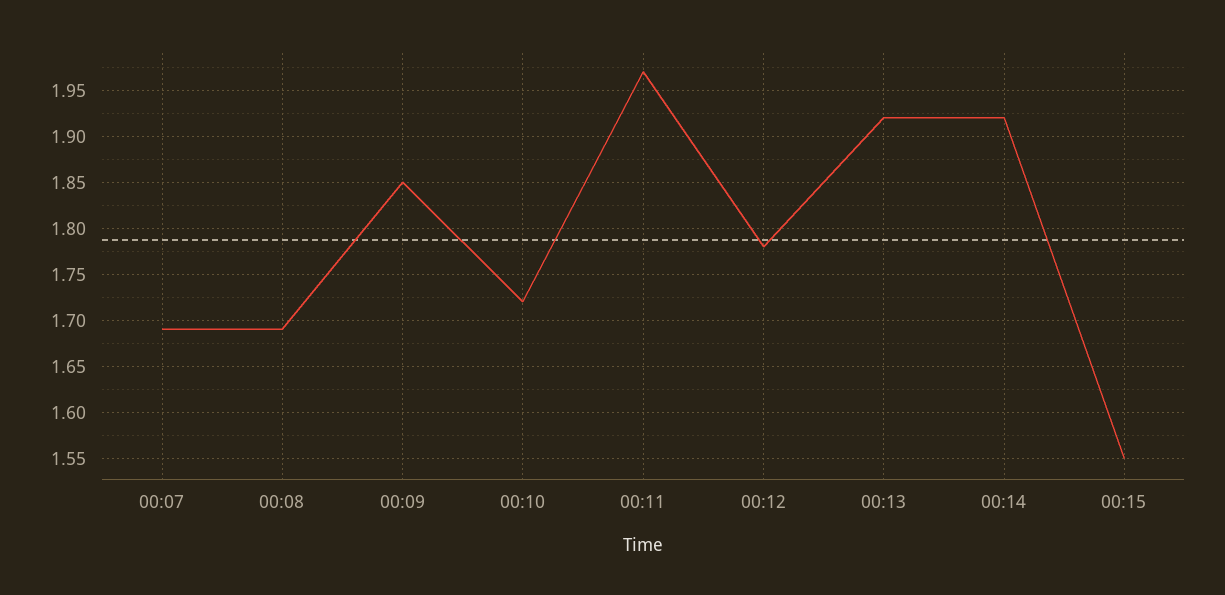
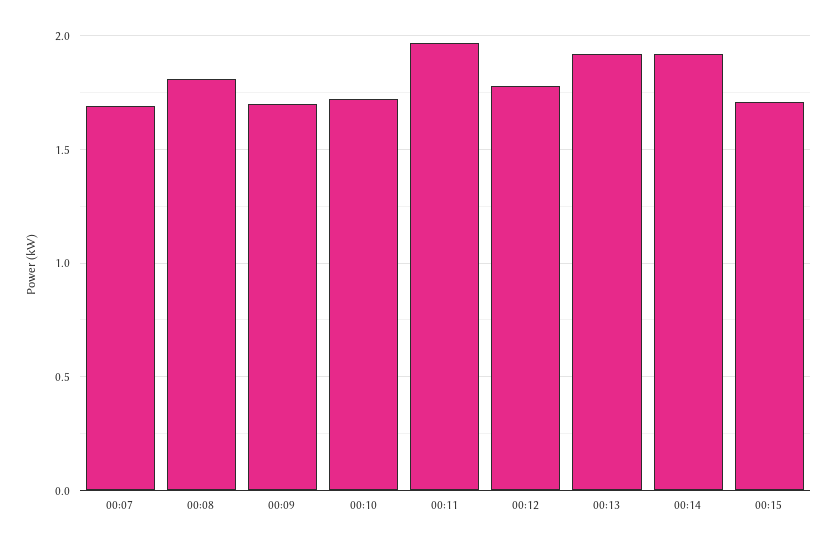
00:08: 1.69 -> 1.8
00:09: 1.85 -> 1.7
00:15: 1.55 -> 1.7

